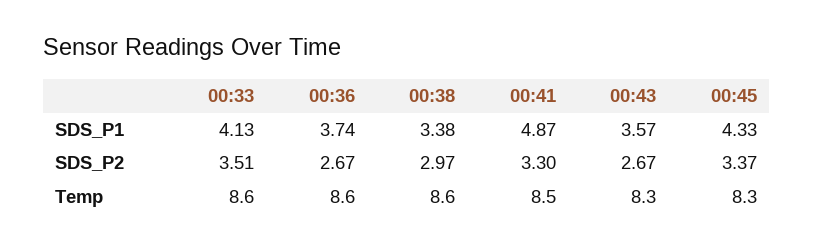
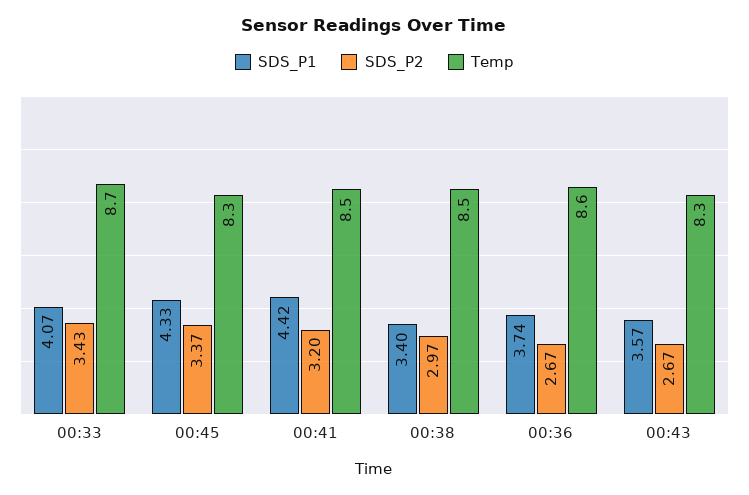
SDS_P1, 00:33: 4.13 -> 4.07
SDS_P1, 00:38: 3.38 -> 3.4
SDS_P1, 00:41: 4.87 -> 4.42
SDS_P2, 00:33: 3.51 -> 3.43
SDS_P2, 00:41: 3.3 -> 3.2
Temp, 00:33: 8.6 -> 8.7
Temp, 00:38: 8.6 -> 8.5

